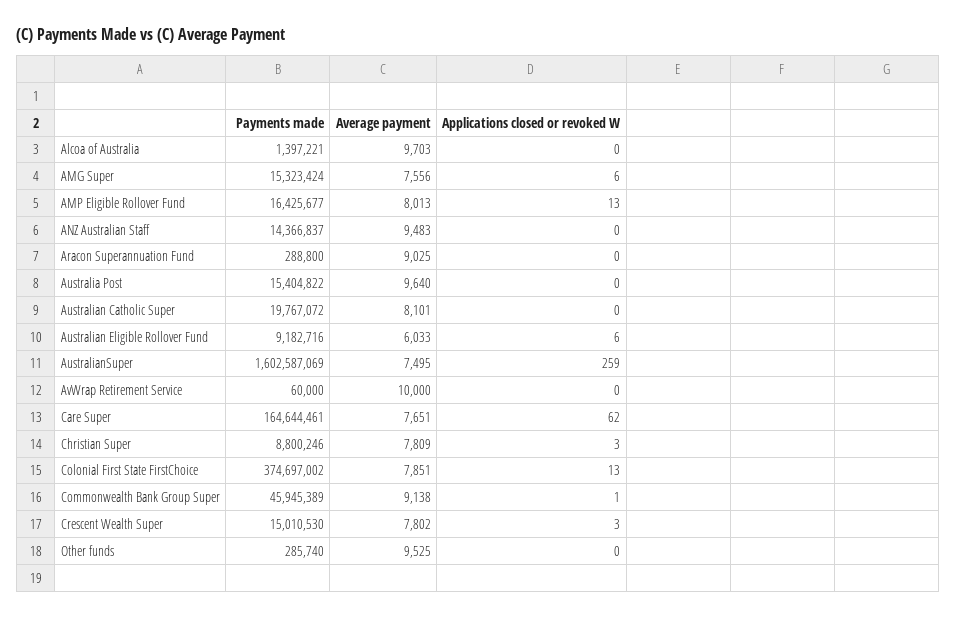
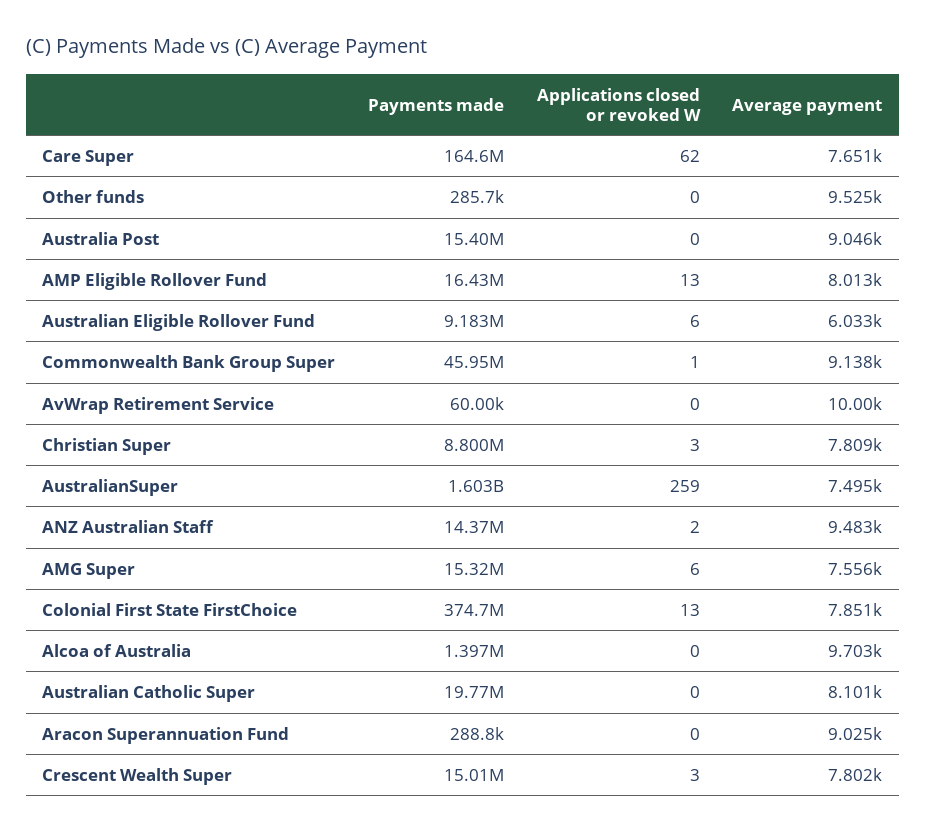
Applications closed or revoked W, ANZ Australian Staff: 0 -> 2
Average payment, Australia Post: 9640 -> 9046

